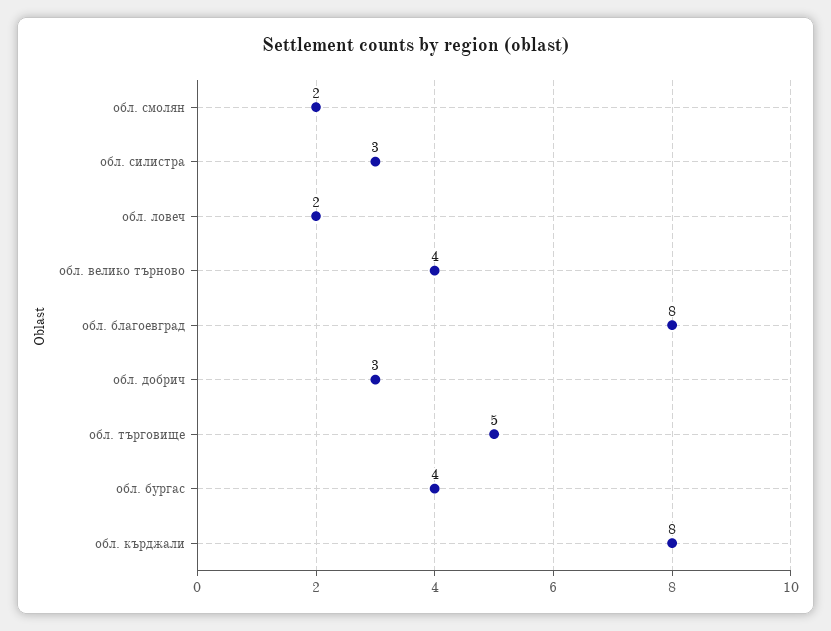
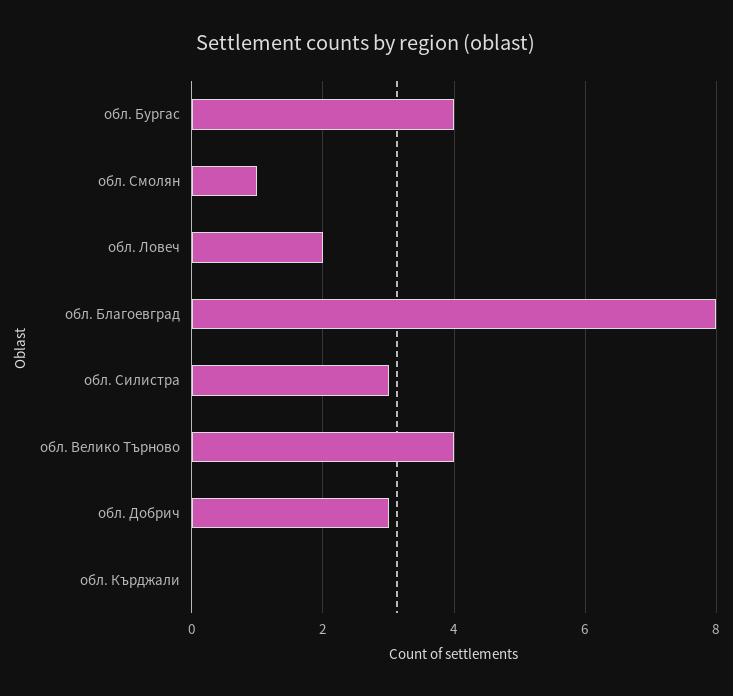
обл. смолян: 2 -> 1
обл. търговище: 5 -> none
обл. кърджали: 8 -> 0

